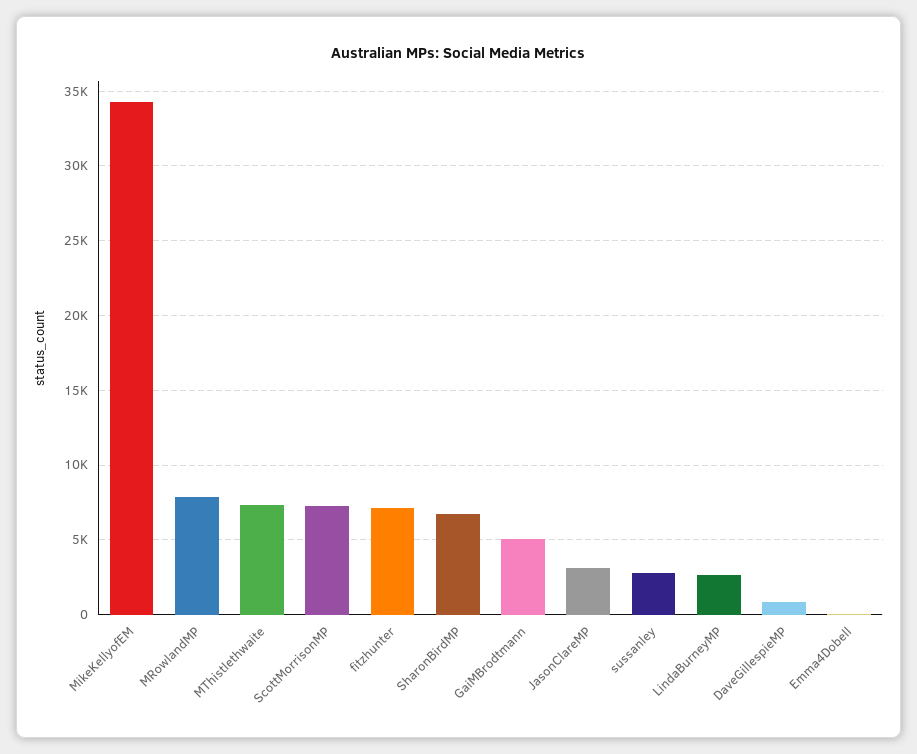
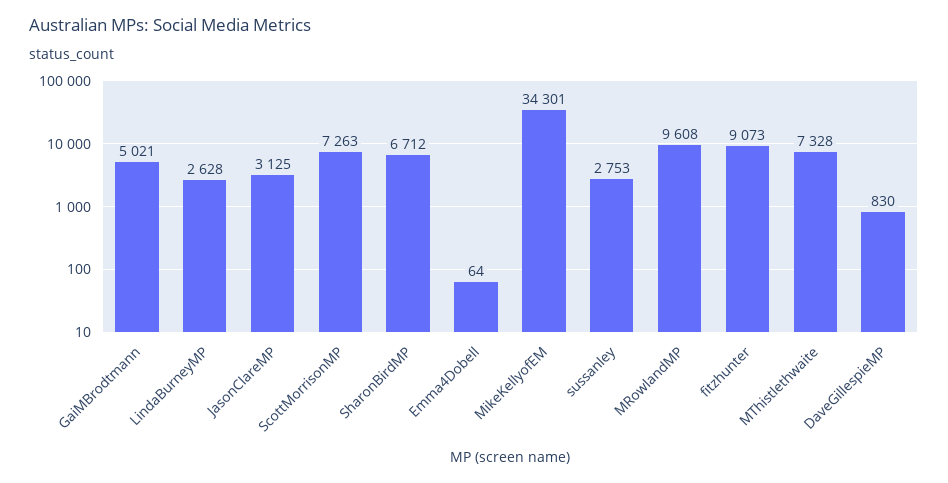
MRowlandMP: 8000 -> 9608
fitzhunter: 7000 -> 9073

